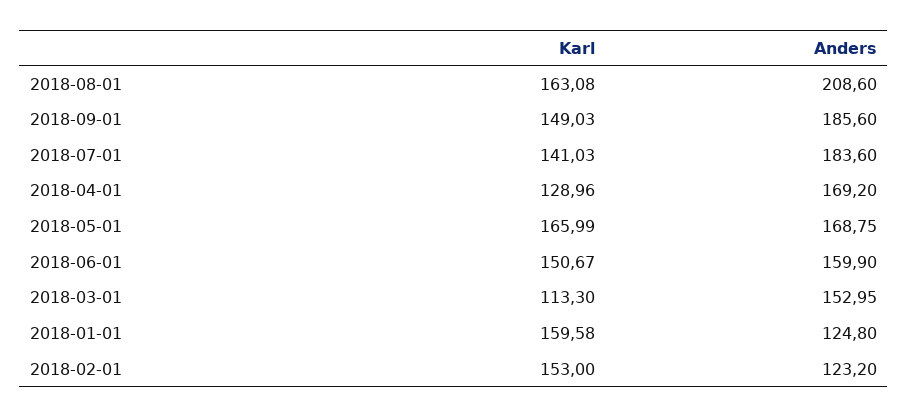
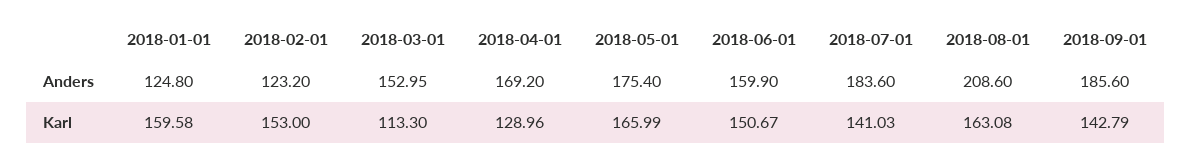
Karl, 2018-09-01: 149.03 -> 142.79
Anders, 2018-05-01: 168.75 -> 175.4

